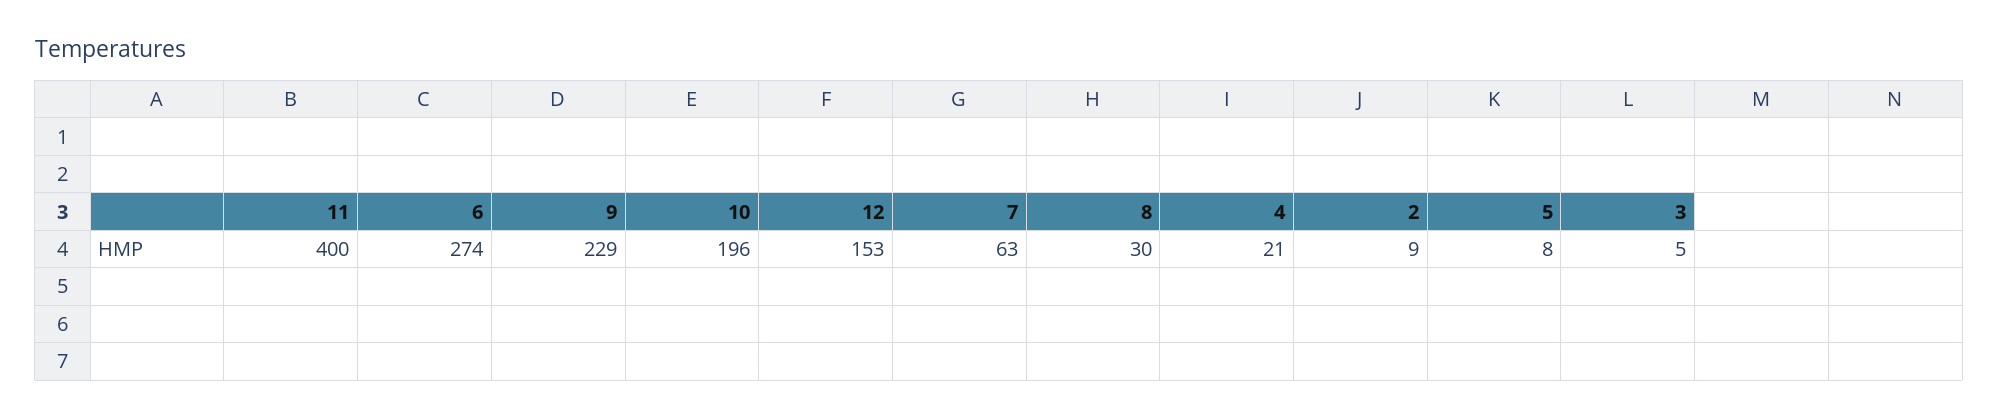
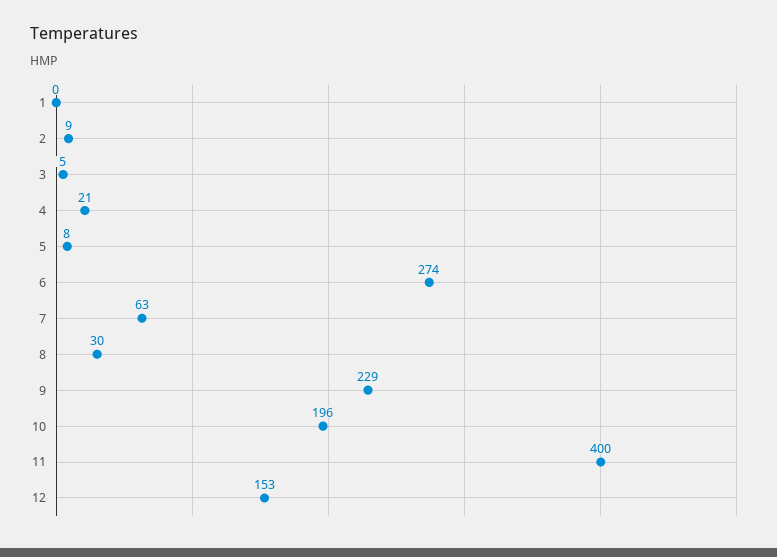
1: none -> 0

